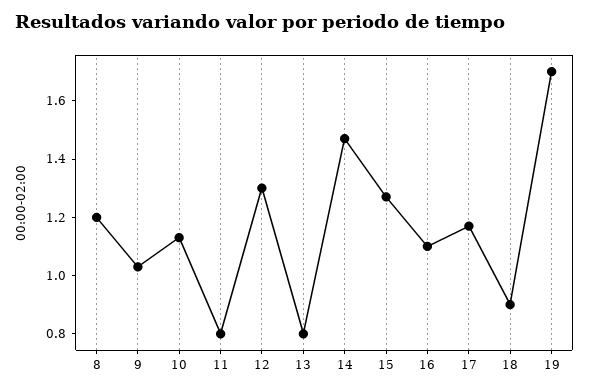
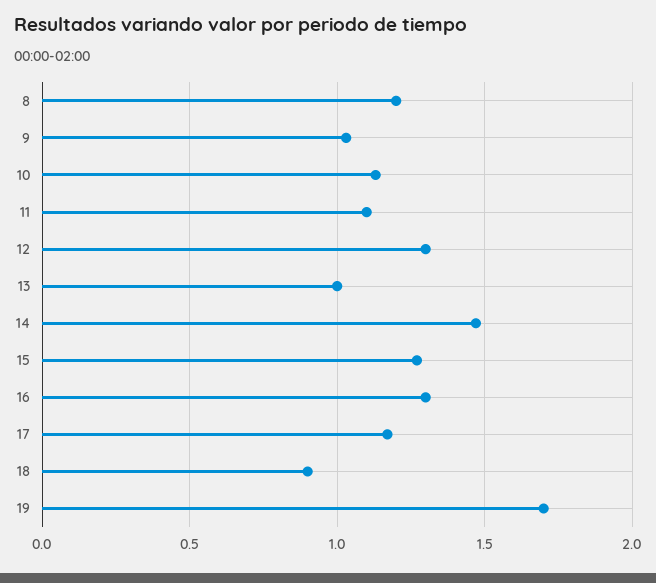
11: 0.8 -> 1.1
13: 0.8 -> 1
16: 1.1 -> 1.3

